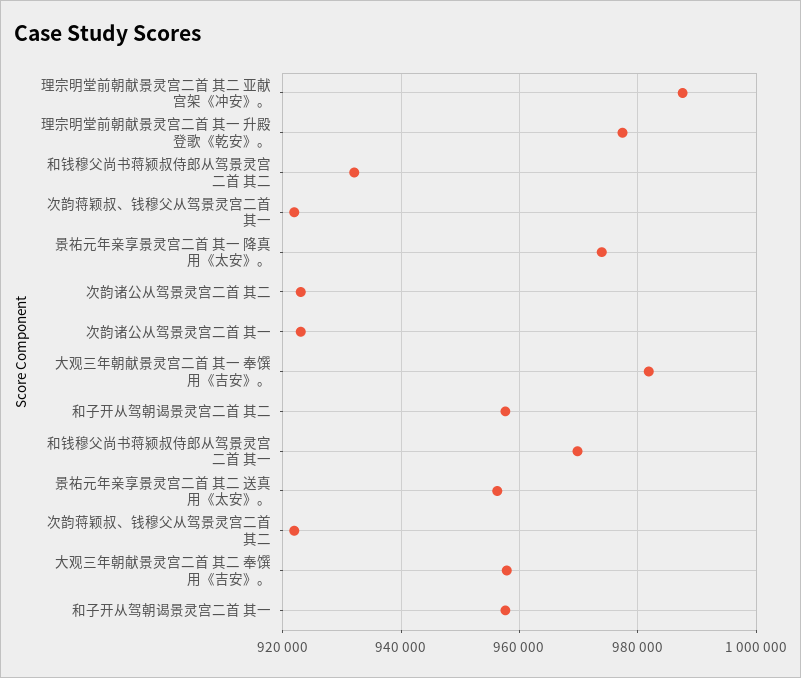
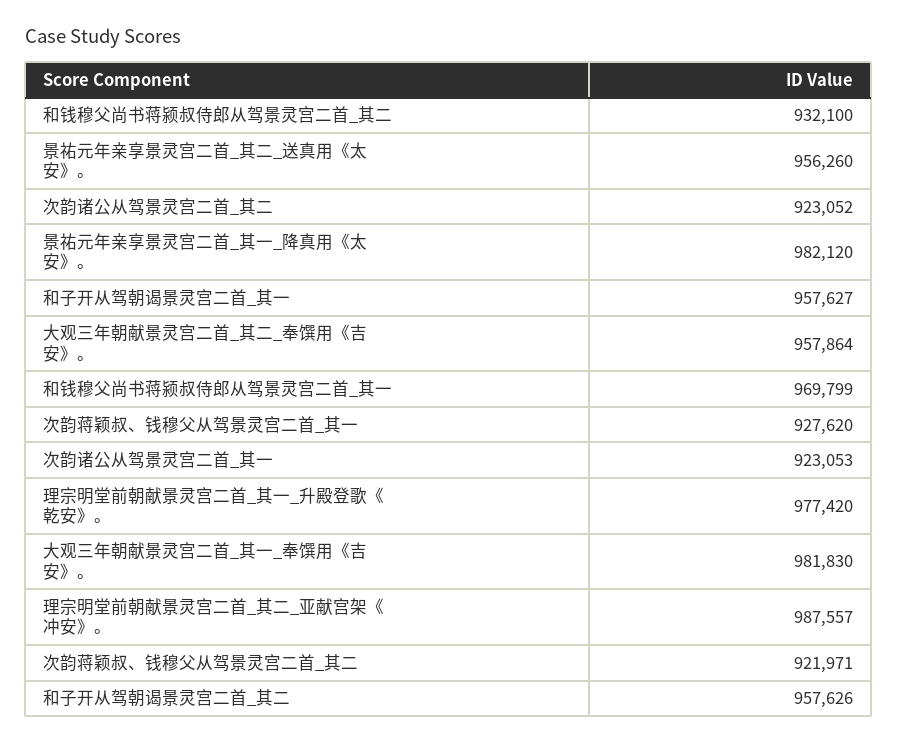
次韵蒋颖叔、钱穆父从驾景灵宫二首 其一: 922000 -> 927620
景祐元年亲享景灵宫二首 其一 降真用《太安》。: 974000 -> 982120

